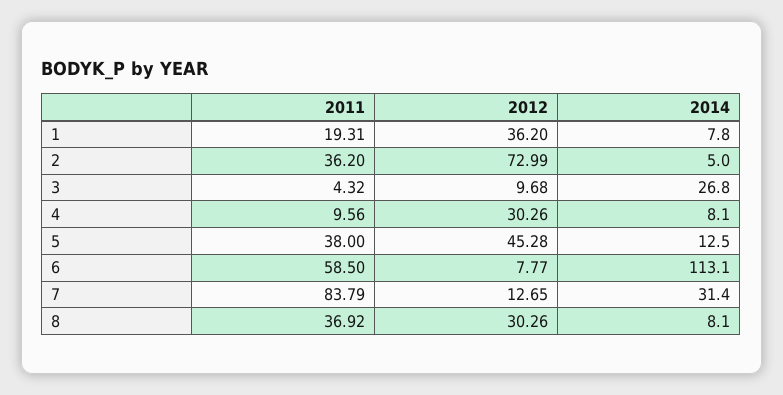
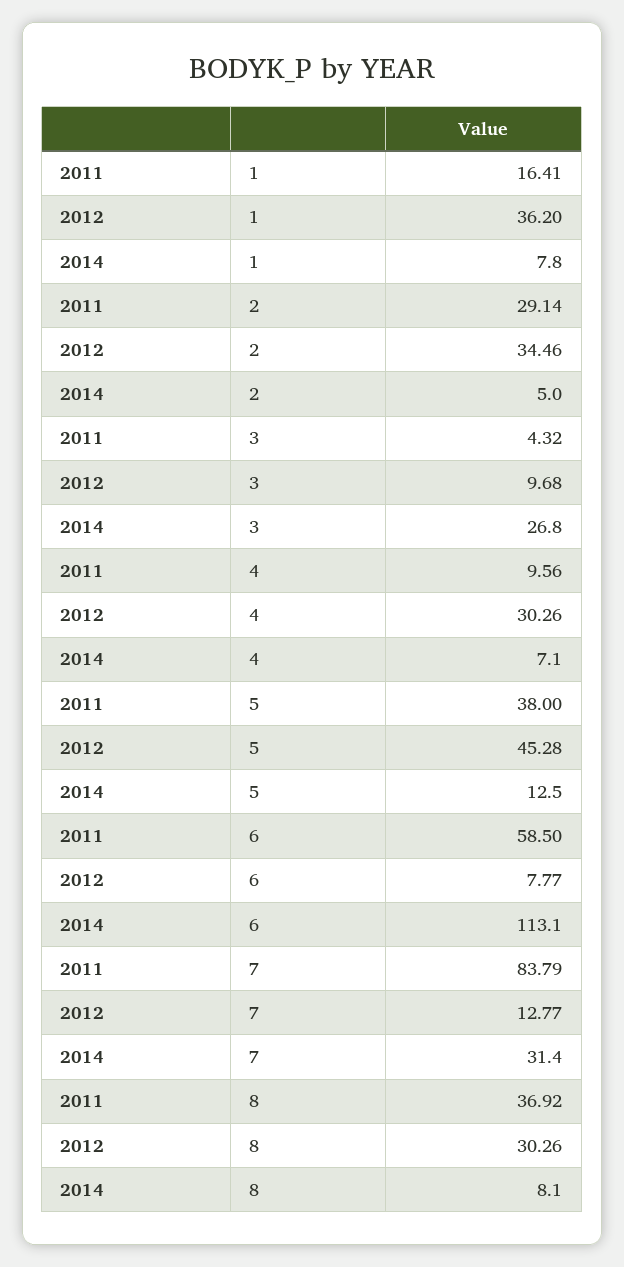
2011, 1: 19.31 -> 16.41
2011, 2: 36.2 -> 29.14
2012, 2: 72.99 -> 34.46
2014, 4: 8.1 -> 7.1
2012, 7: 12.65 -> 12.77

